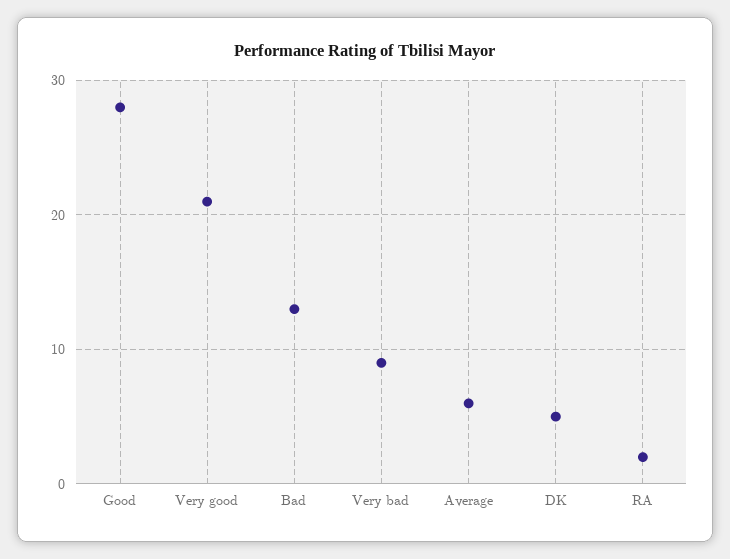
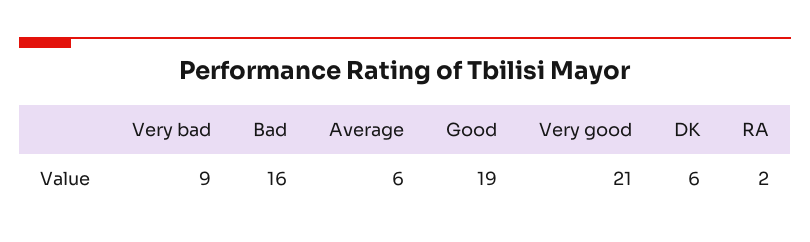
Good: 28 -> 19
Bad: 13 -> 16
DK: 5 -> 6

